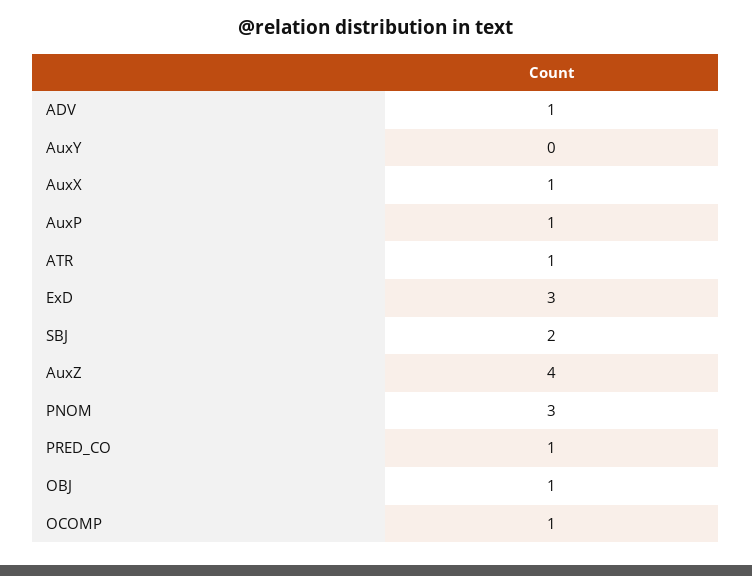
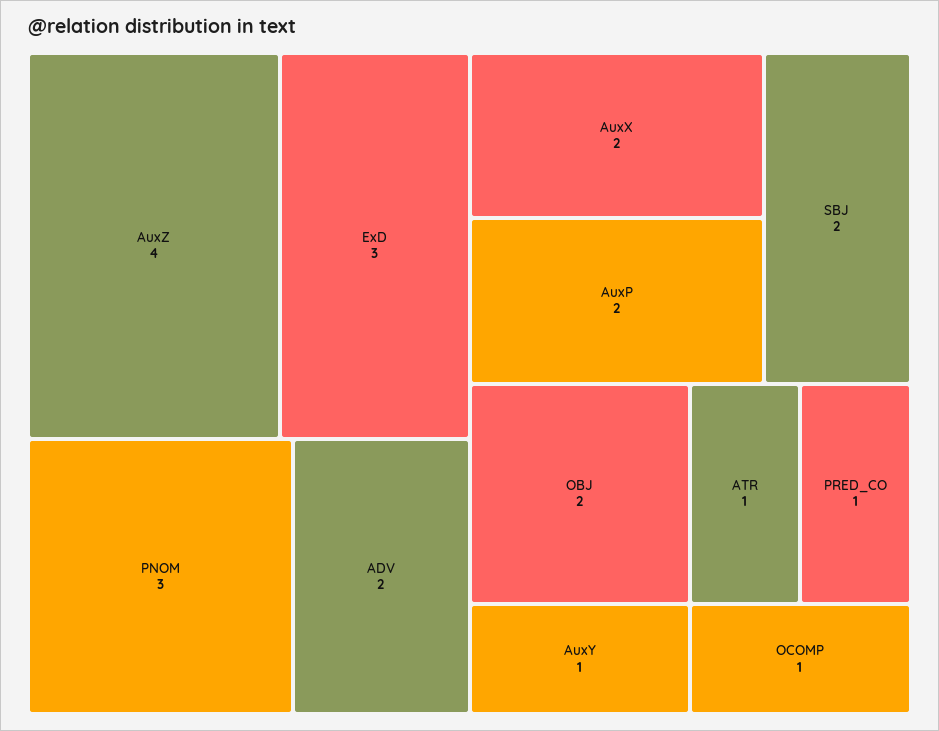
ADV: 1 -> 2
AuxY: 0 -> 1
AuxX: 1 -> 2
AuxP: 1 -> 2
OBJ: 1 -> 2

